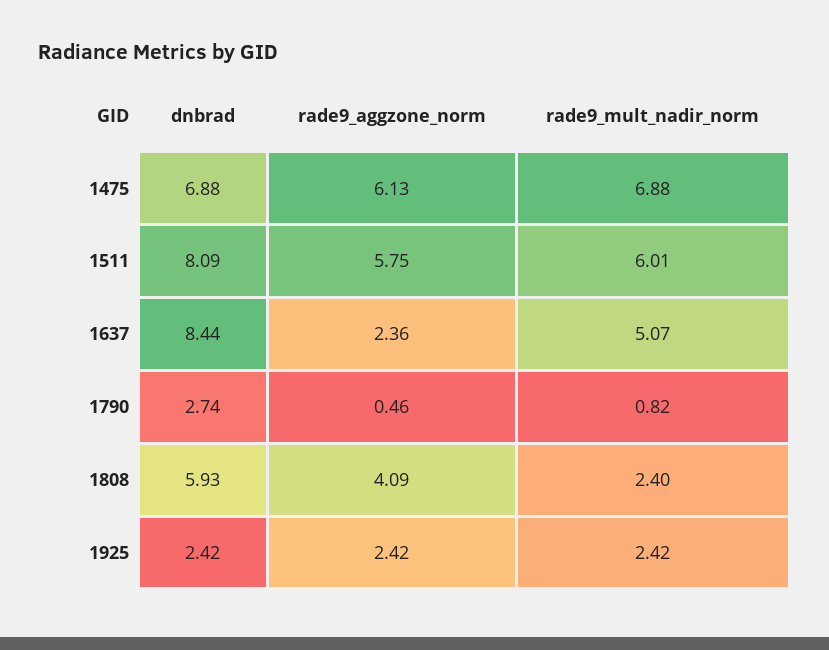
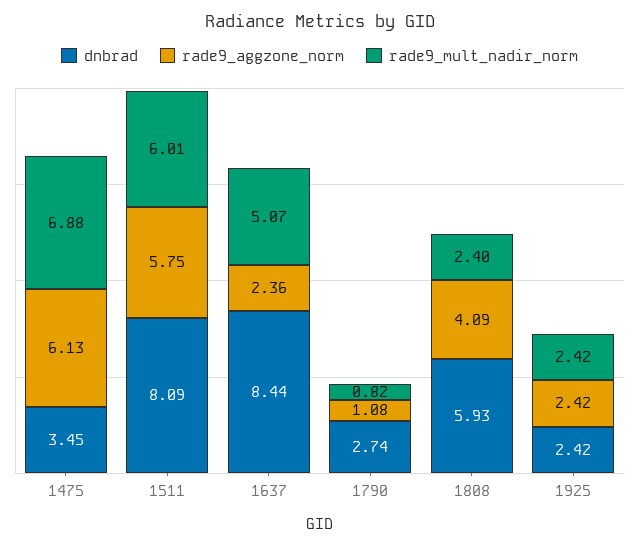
dnbrad, 1475: 6.88 -> 3.45
rade9_aggzone_norm, 1790: 0.46 -> 1.08

